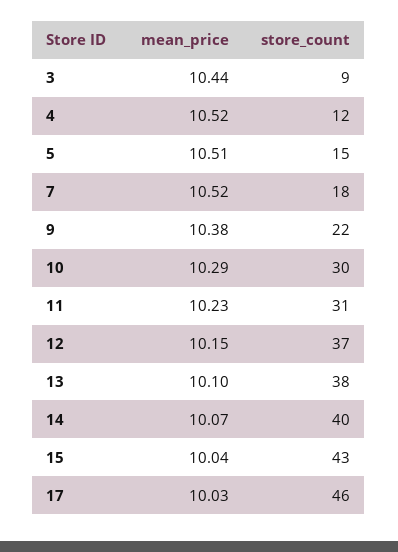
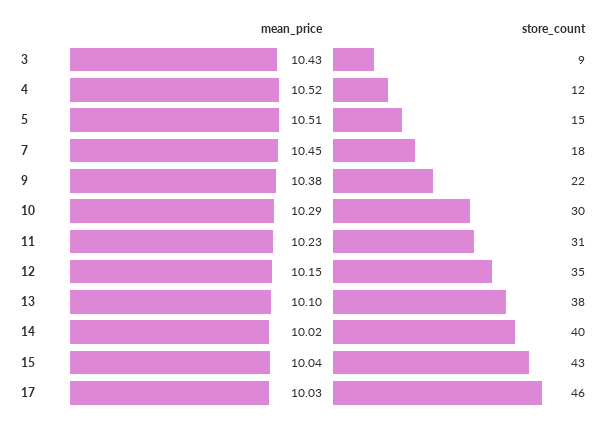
mean_price, 3: 10.44 -> 10.43
mean_price, 7: 10.52 -> 10.45
store_count, 12: 37 -> 35
mean_price, 14: 10.07 -> 10.02

